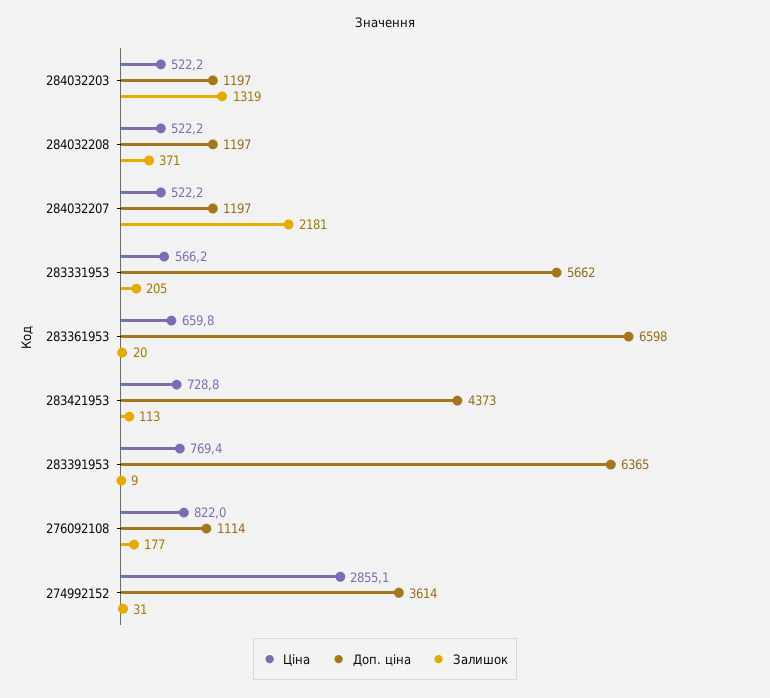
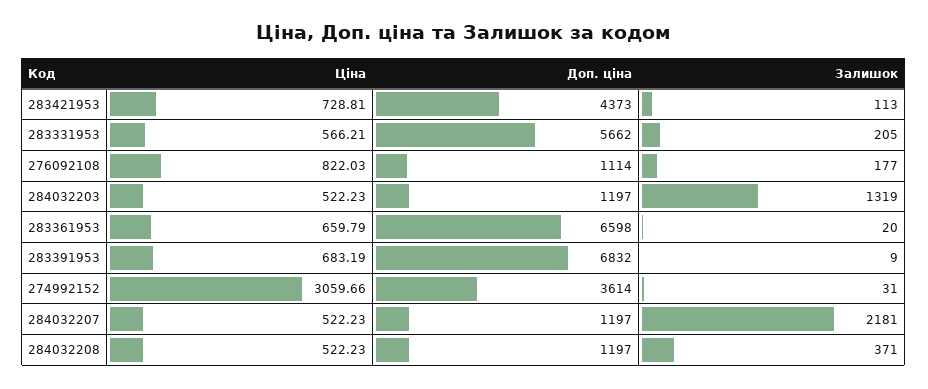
Ціна, 283391953: 769.4 -> 683.19
Доп. ціна, 283391953: 6365 -> 6832
Ціна, 274992152: 2855.1 -> 3059.66

